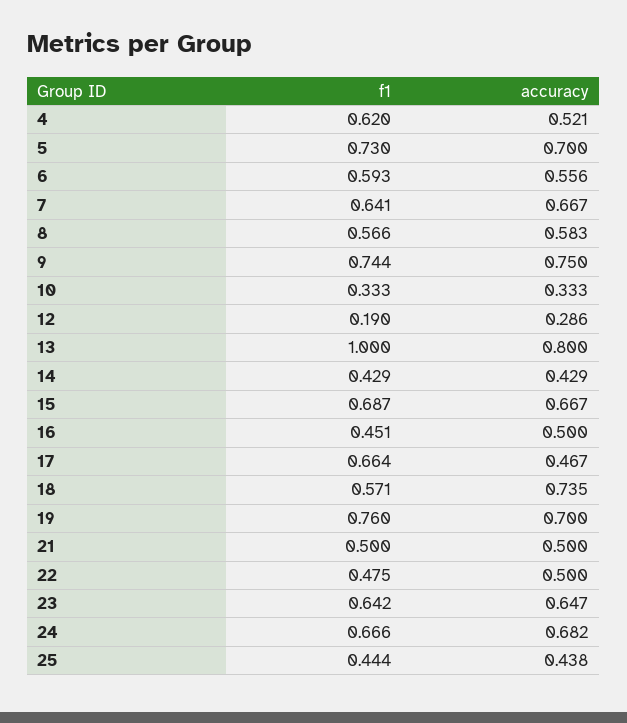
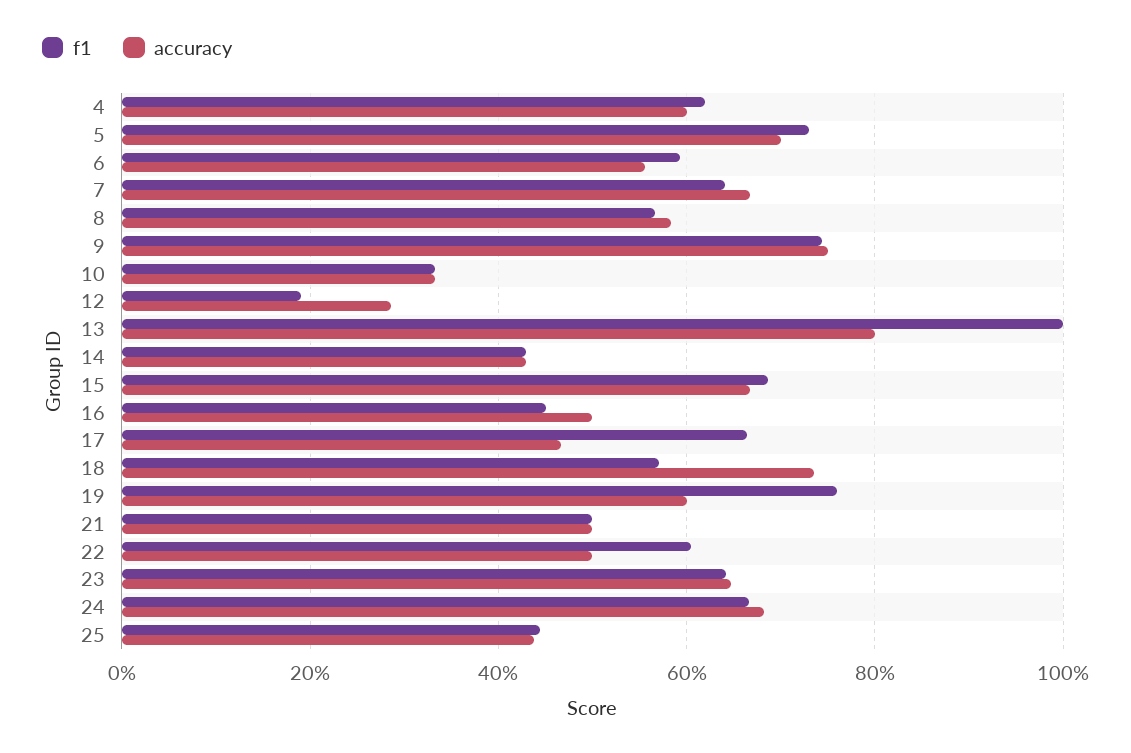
accuracy, 4: 0.521 -> 0.6
accuracy, 19: 0.7 -> 0.6
f1, 22: 0.475 -> 0.6

